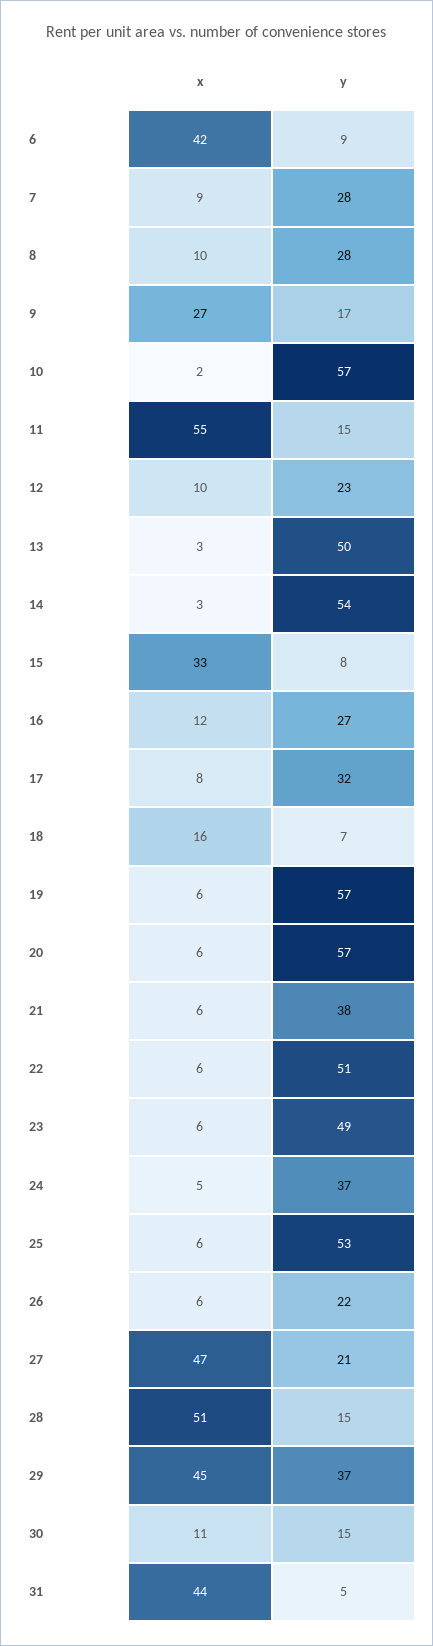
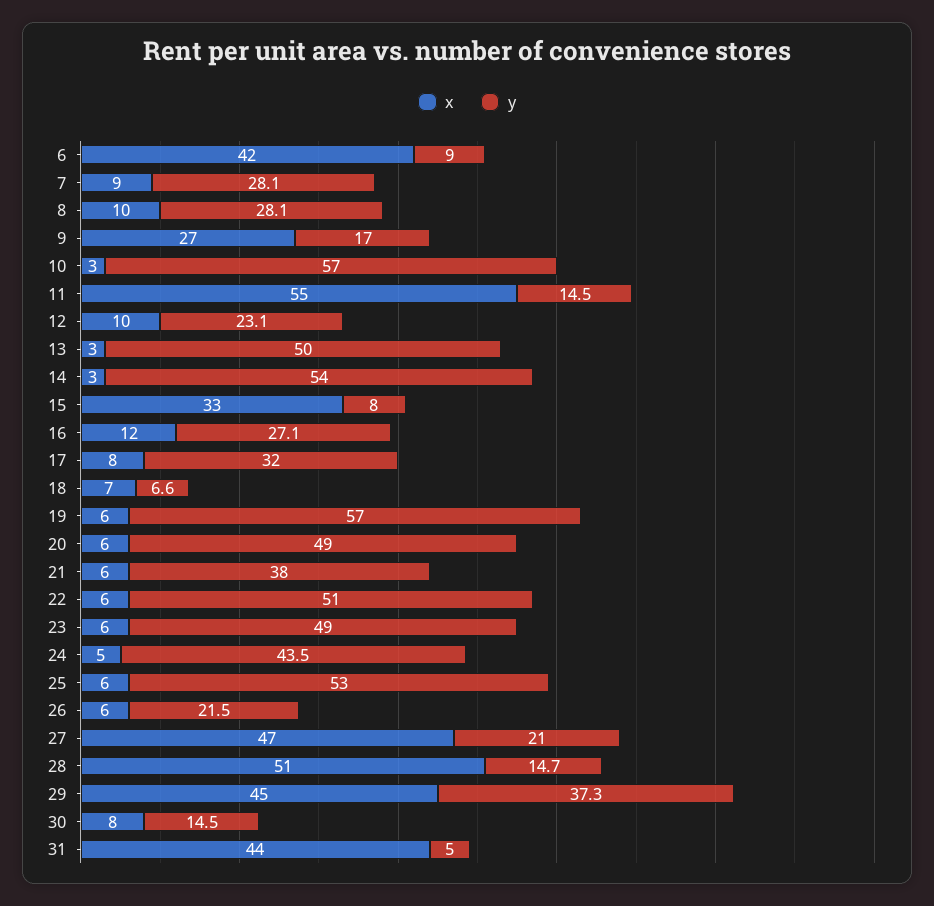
x, 10: 2 -> 3
x, 18: 16 -> 7
y, 20: 57 -> 49
y, 24: 37 -> 43.5
x, 30: 11 -> 8

